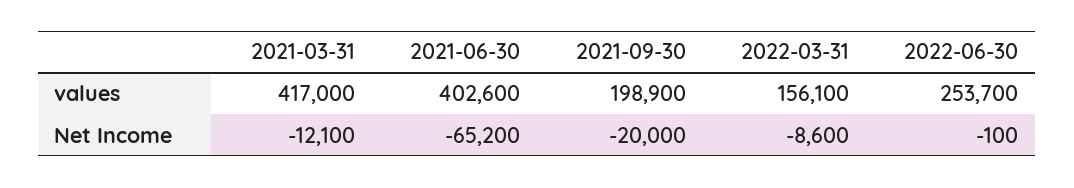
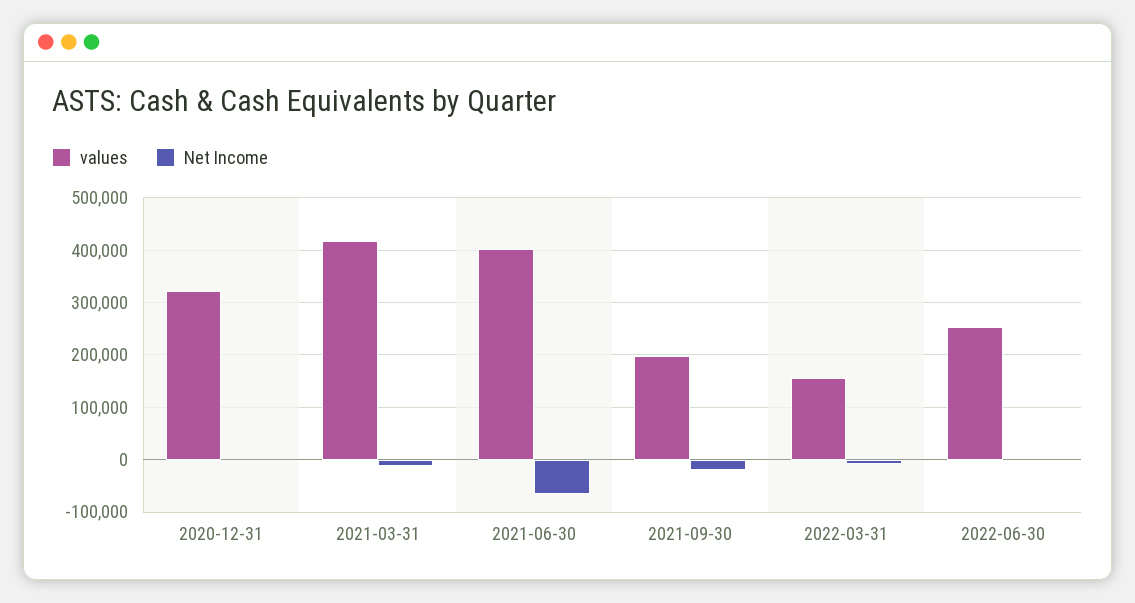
values, 2020-12-31: none -> 320000
Net Income, 2020-12-31: none -> 0

